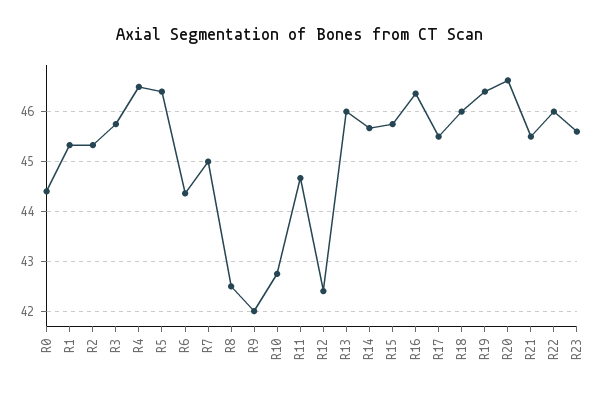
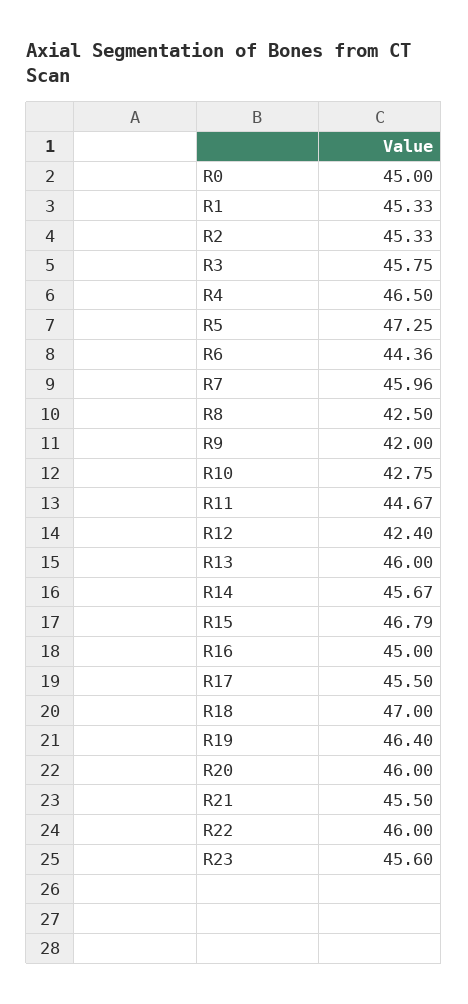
R0: 44.4 -> 45
R5: 46.4 -> 47.25
R7: 45 -> 45.96
R15: 45.8 -> 46.79
R16: 46.4 -> 45
R18: 46 -> 47
R20: 46.6 -> 46

